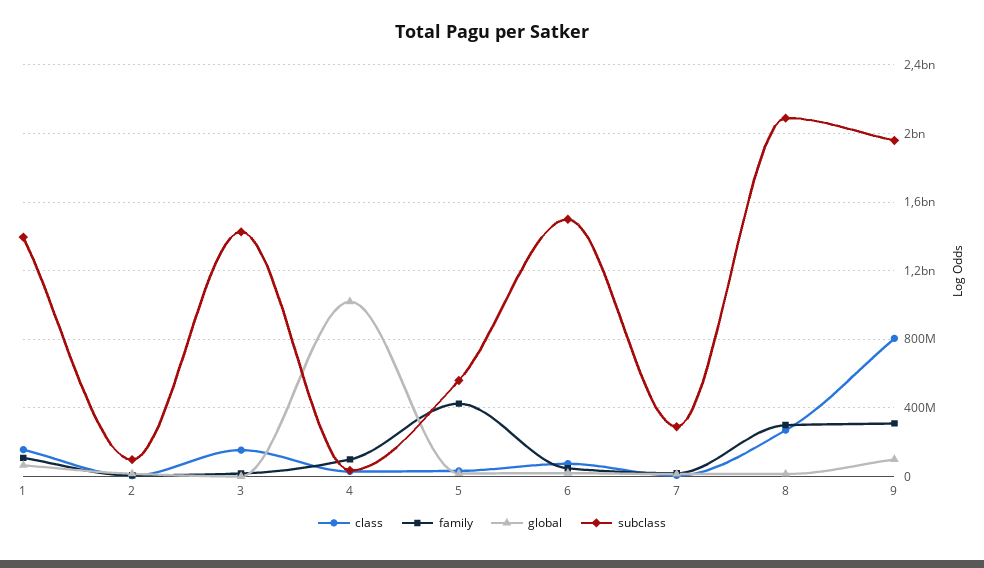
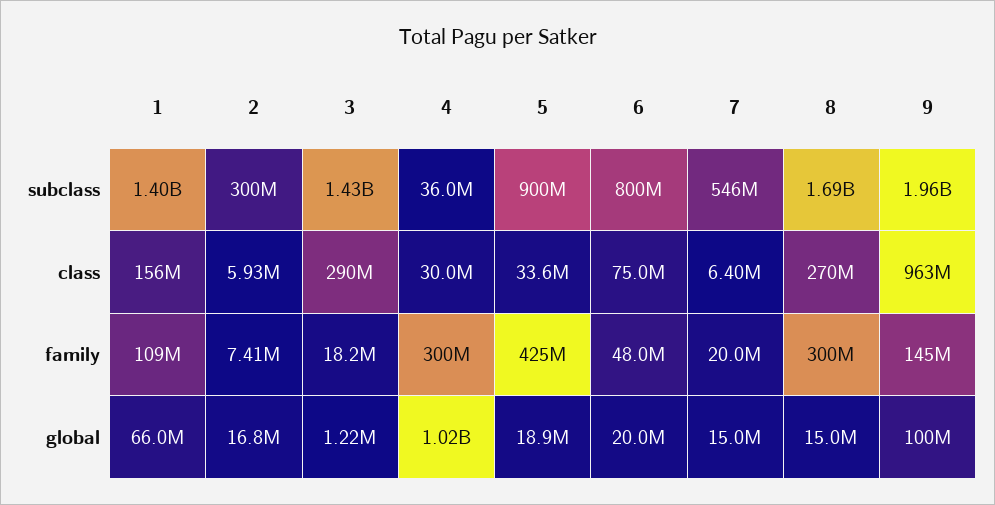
subclass, 2: 100000000 -> 300000000
class, 3: 150000000 -> 290000000
family, 4: 100000000 -> 300000000
subclass, 5: 550000000 -> 900000000
subclass, 6: 1500000000 -> 800000000
subclass, 7: 300000000 -> 546000000
subclass, 8: 2100000000 -> 1690000000
class, 9: 800000000 -> 963000000
family, 9: 300000000 -> 145000000

